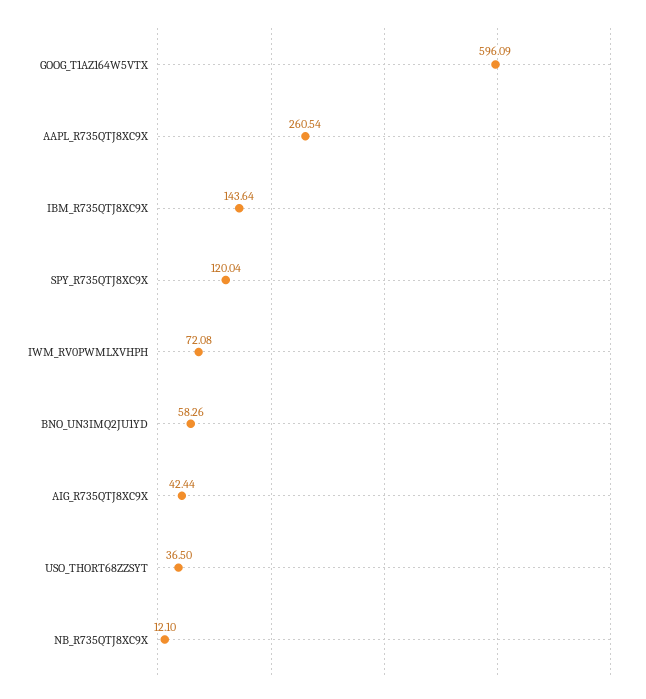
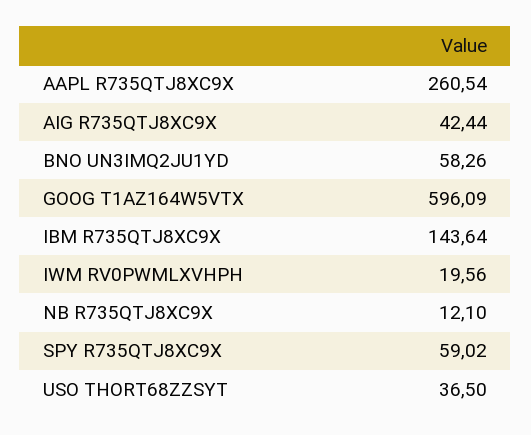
SPY_R735QTJ8XC9X: 120.04 -> 59.02
IWM_RV0PWMLXVHPH: 72.08 -> 19.56

